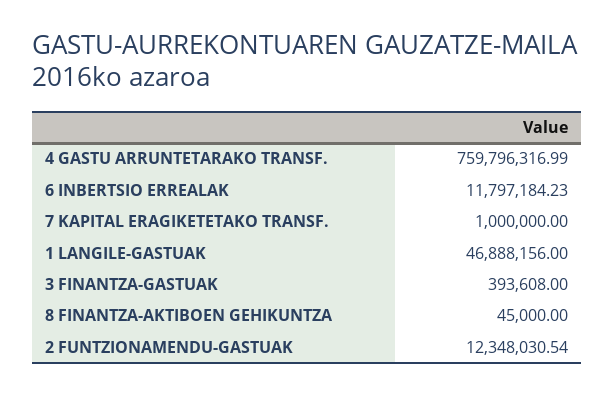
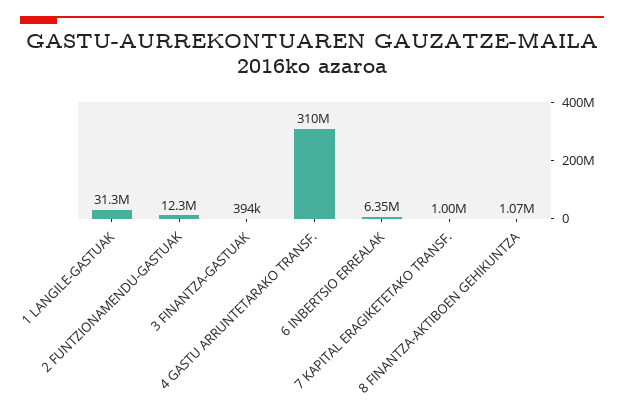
4 GASTU ARRUNTETARAKO TRANSF.: 759796316.99 -> 310000000
6 INBERTSIO ERREALAK: 11797184.23 -> 6350000
1 LANGILE-GASTUAK: 46888156 -> 31300000
8 FINANTZA-AKTIBOEN GEHIKUNTZA: 45000 -> 1070000

